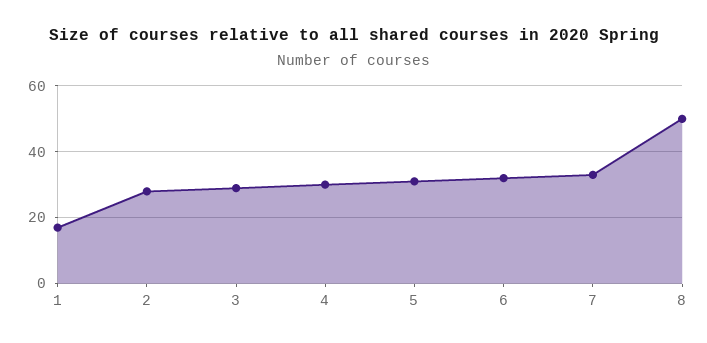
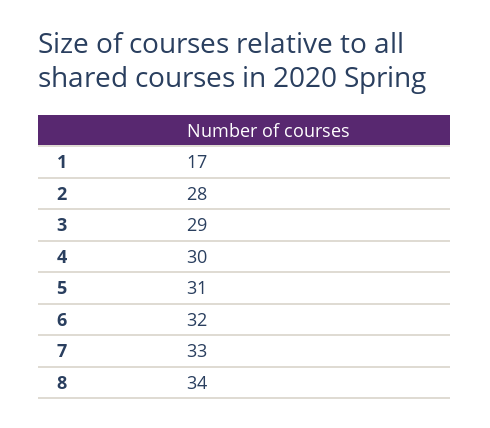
8: 50 -> 34

